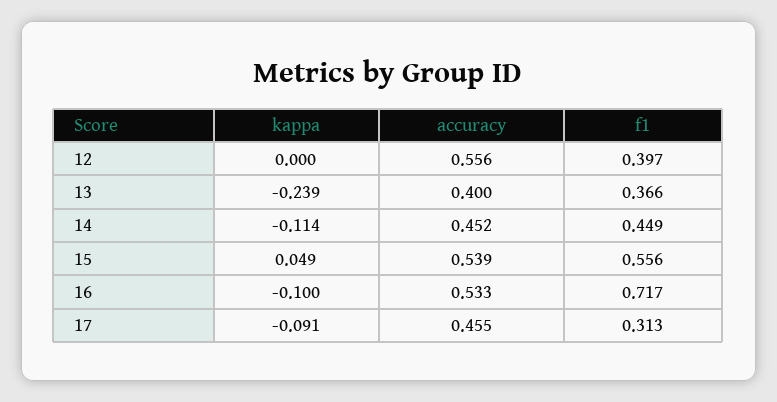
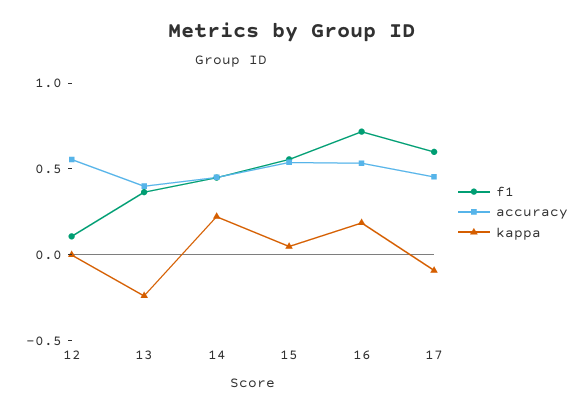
f1, 12: 0.397 -> 0.1
kappa, 14: -0.114 -> 0.2
kappa, 16: -0.1 -> 0.2
f1, 17: 0.313 -> 0.6

